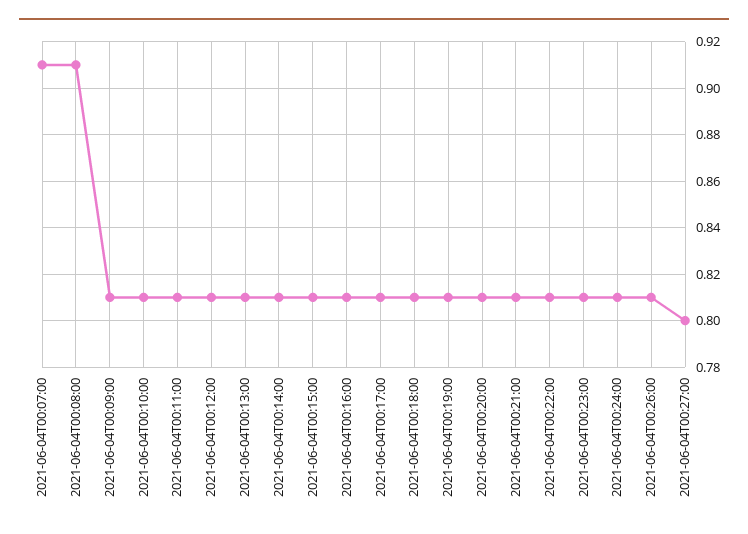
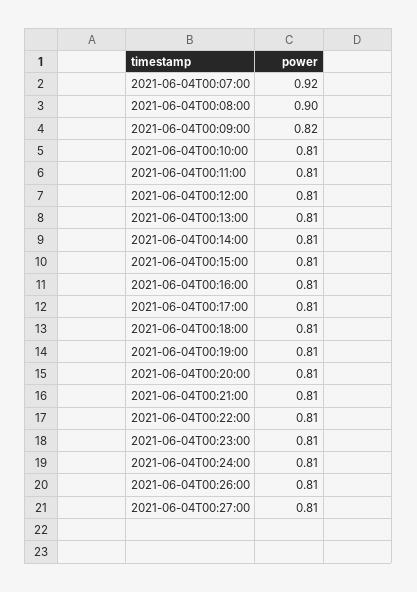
2021-06-04T00:07:00: 0.91 -> 0.92
2021-06-04T00:08:00: 0.91 -> 0.9
2021-06-04T00:09:00: 0.81 -> 0.82
2021-06-04T00:27:00: 0.8 -> 0.81

